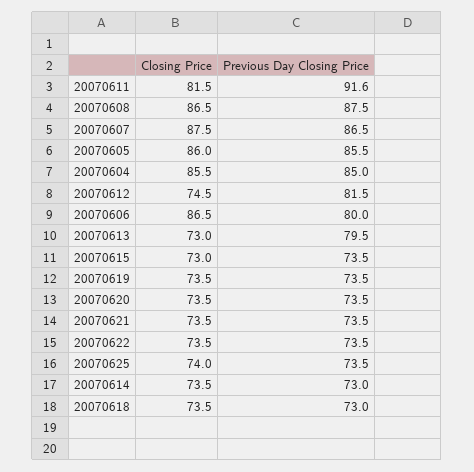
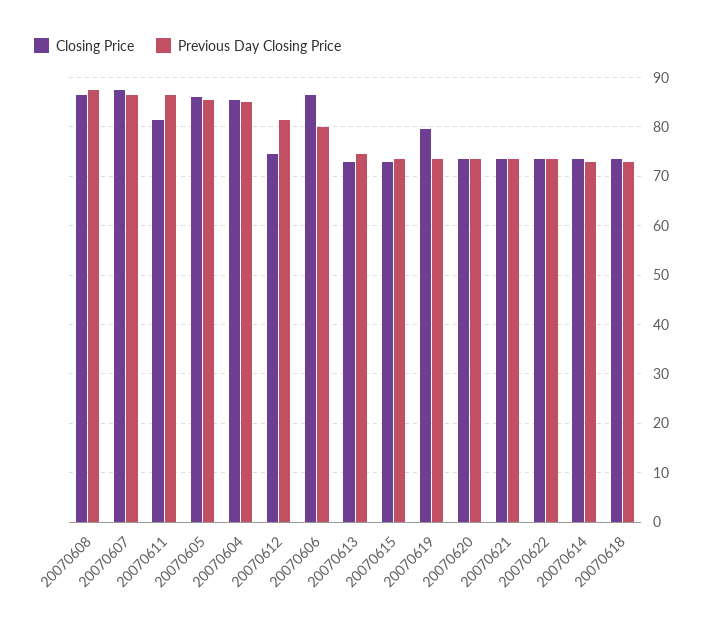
Previous Day Closing Price, 20070611: 91.6 -> 86
Previous Day Closing Price, 20070613: 79.5 -> 74
Closing Price, 20070619: 73.5 -> 80
Closing Price, 20070625: 74 -> none
Previous Day Closing Price, 20070625: 73.5 -> none

